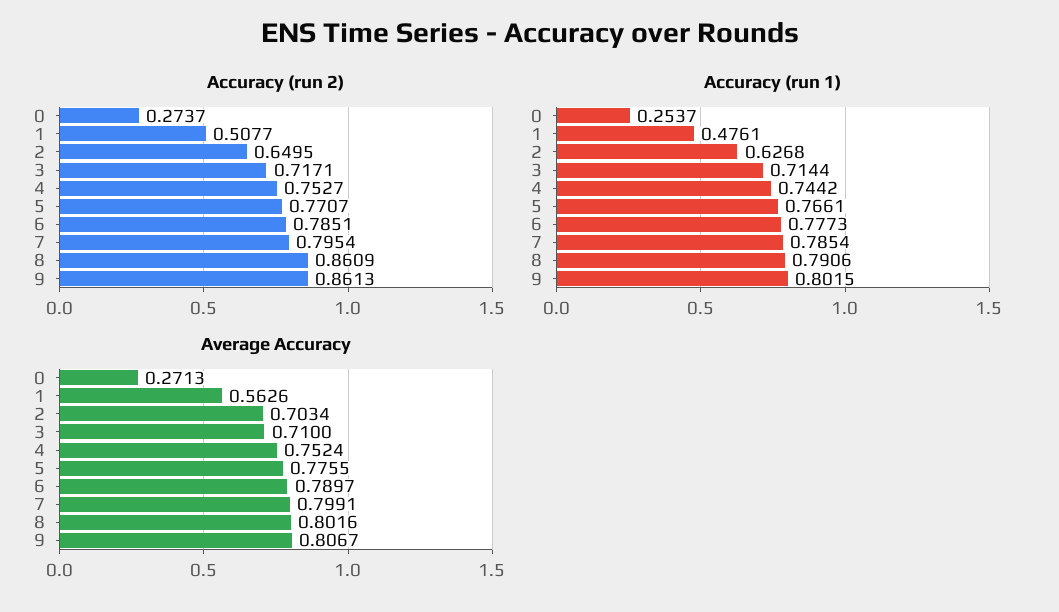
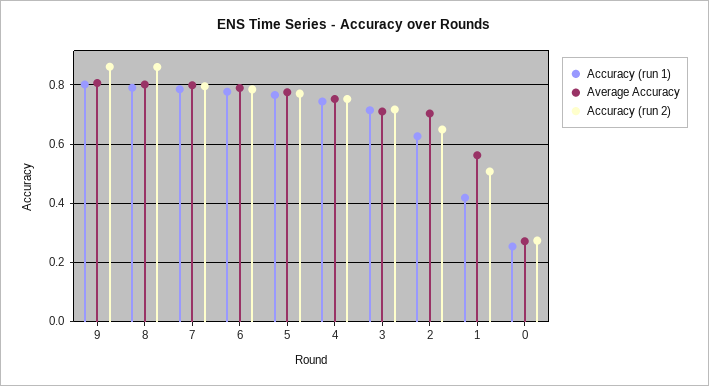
Accuracy (run 1), 1: 0.4761 -> 0.425

